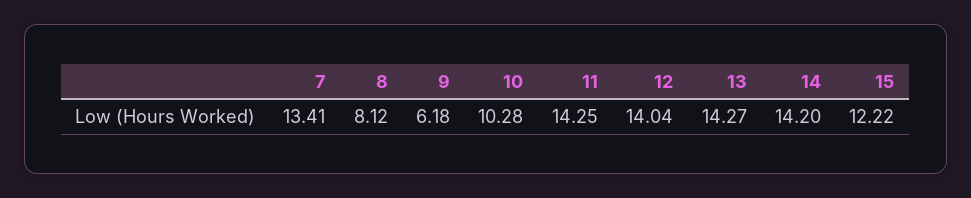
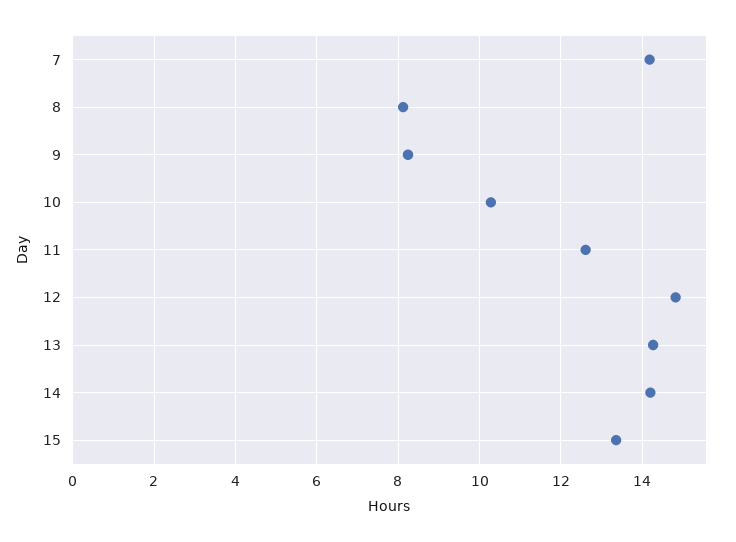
7: 13.41 -> 14.2
9: 6.18 -> 8.2
11: 14.25 -> 12.6
12: 14.04 -> 14.8
15: 12.22 -> 13.4

